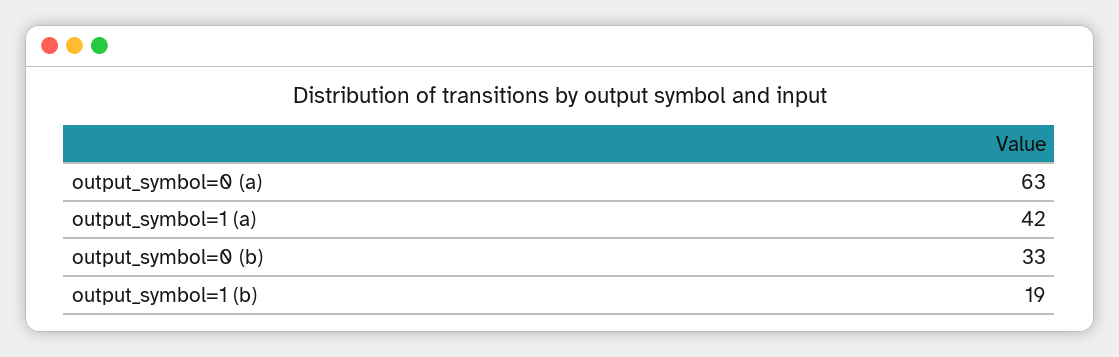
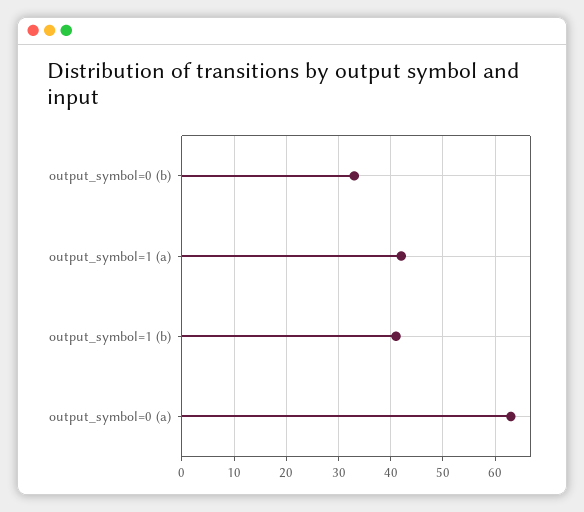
output_symbol=1 (b): 19 -> 40

